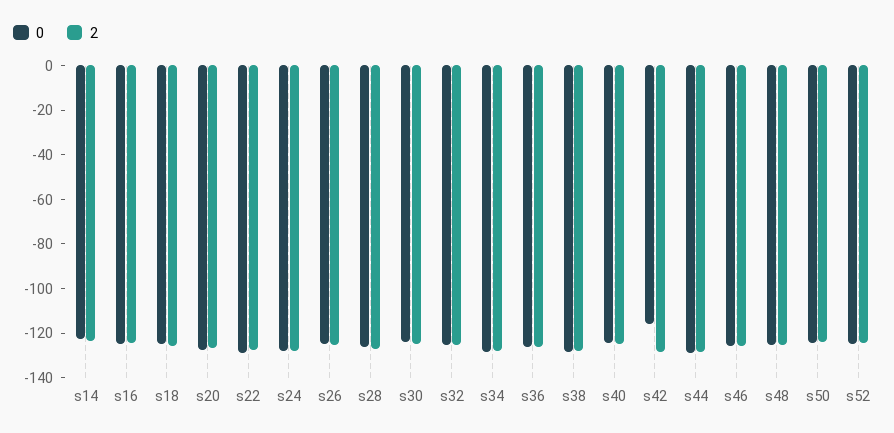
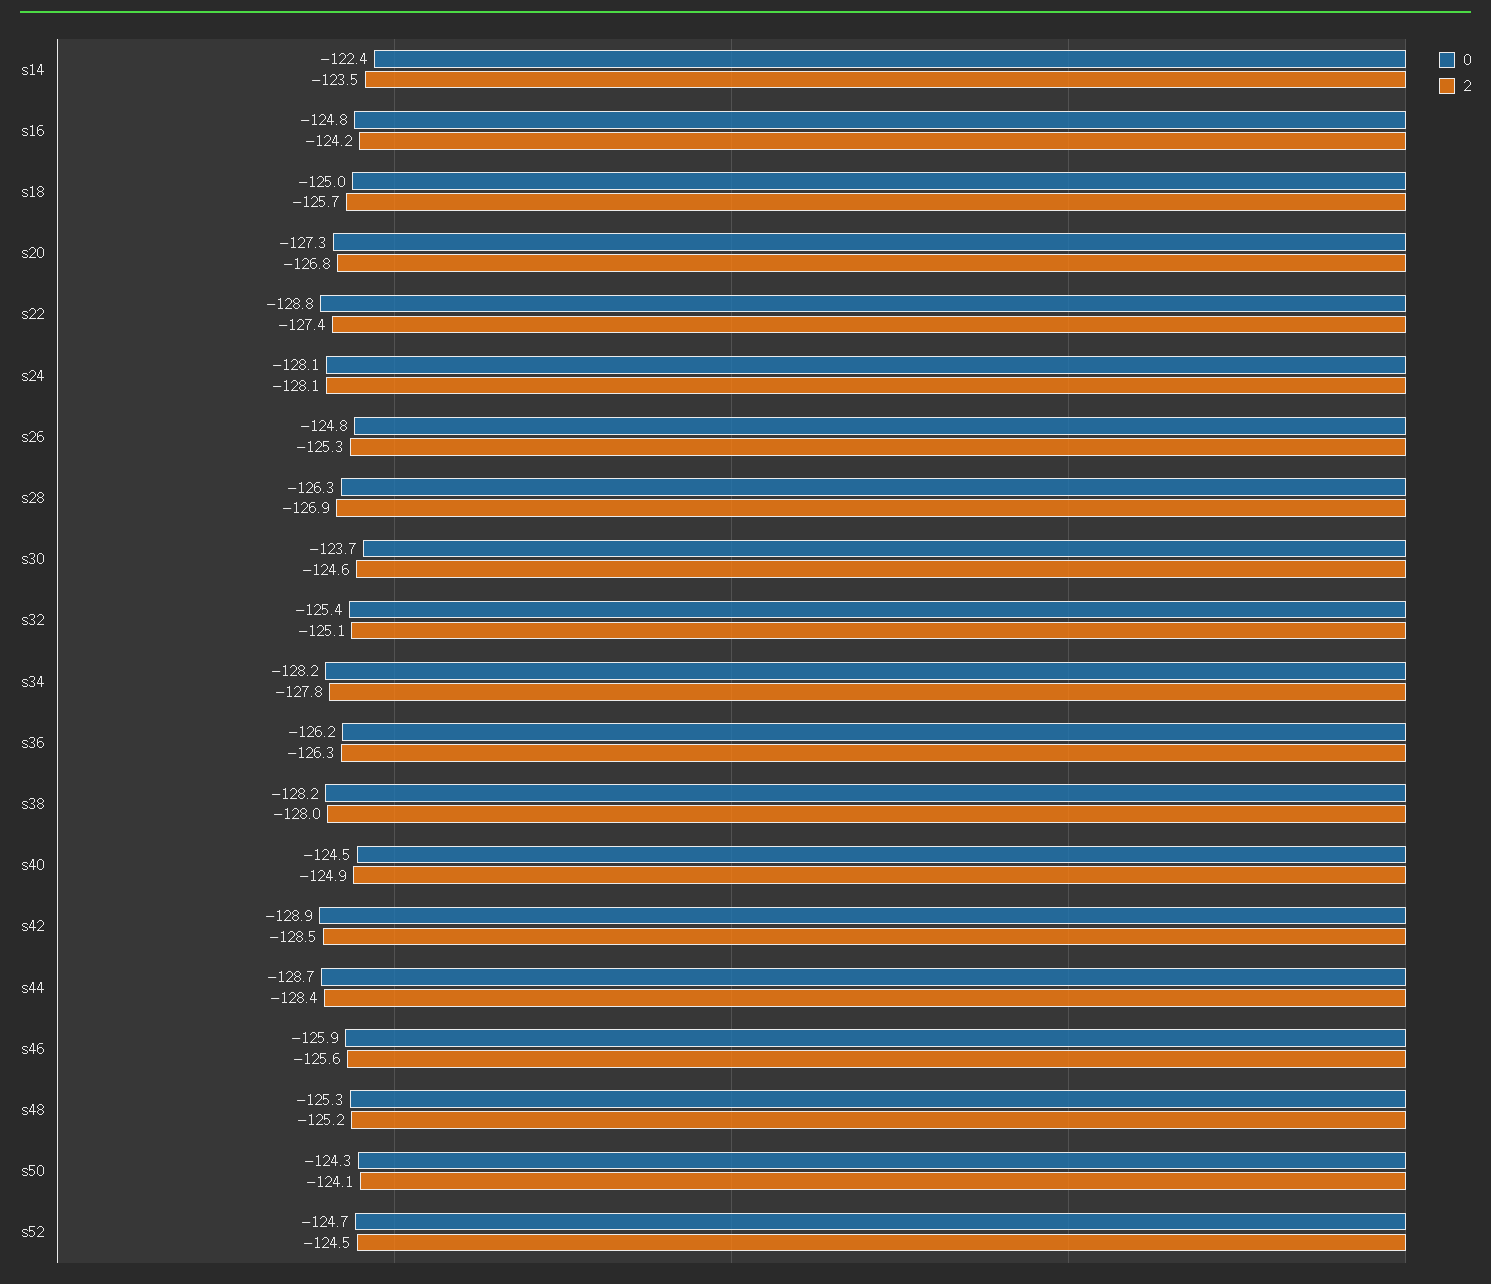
0, s42: -115 -> -128.9

